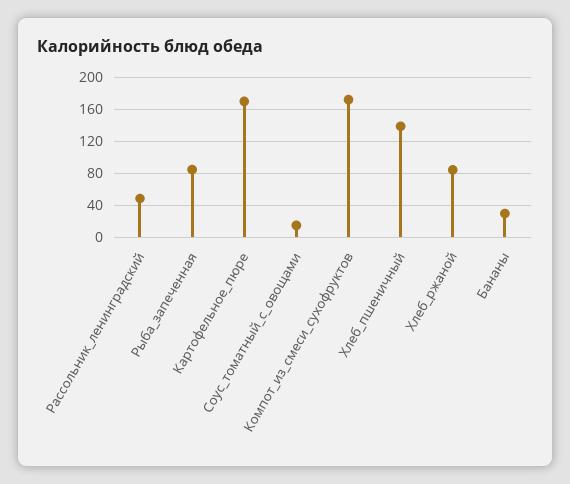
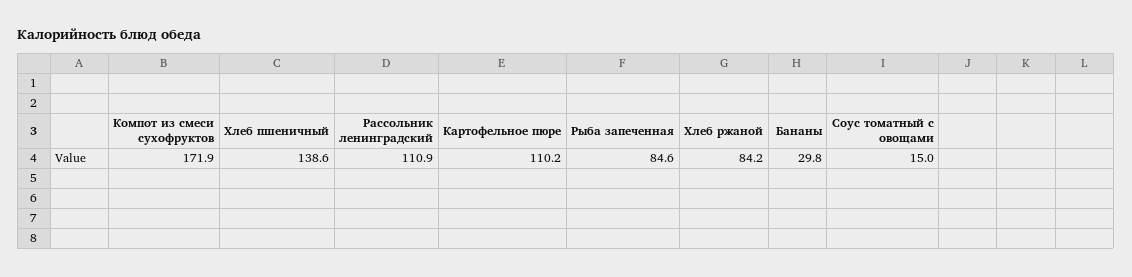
Рассольник_ленинградский: 50 -> 110.9
Картофельное_пюре: 170 -> 110.2

